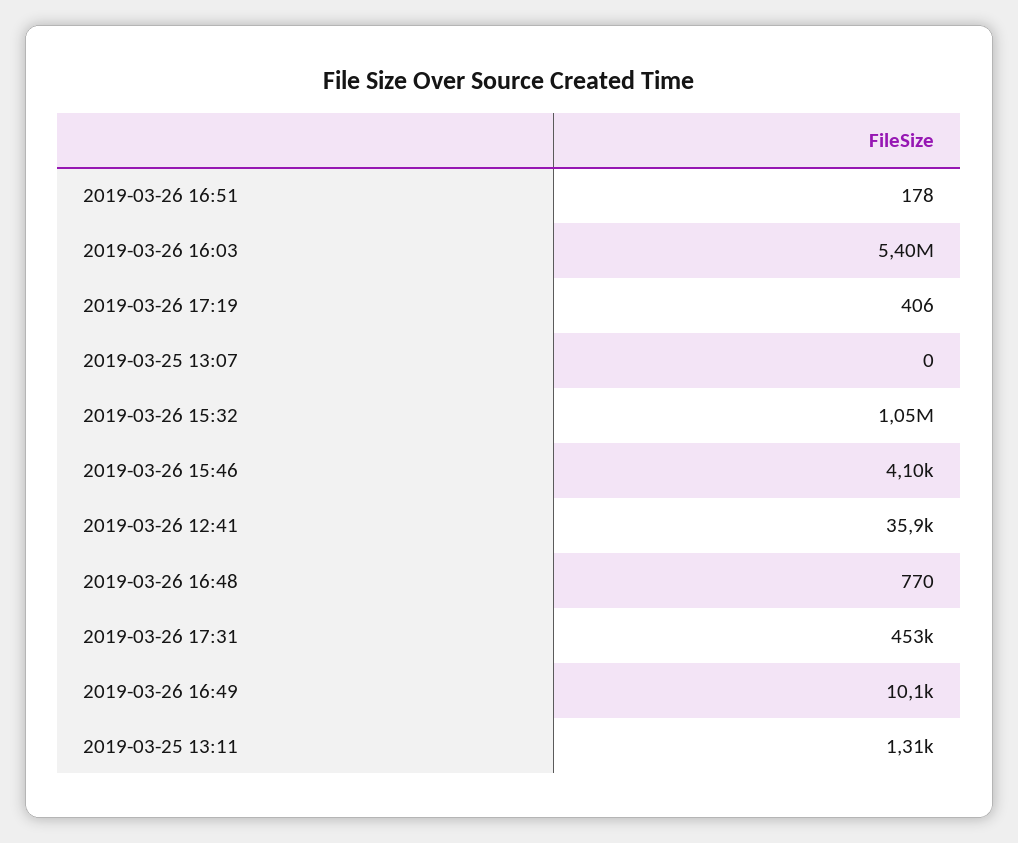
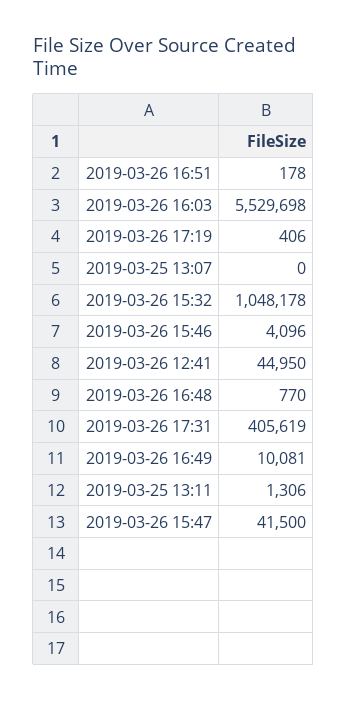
2019-03-26 16:03: 5400000 -> 5529698
2019-03-26 12:41: 35900 -> 44950
2019-03-26 17:31: 453000 -> 405619
2019-03-26 15:47: none -> 41500

